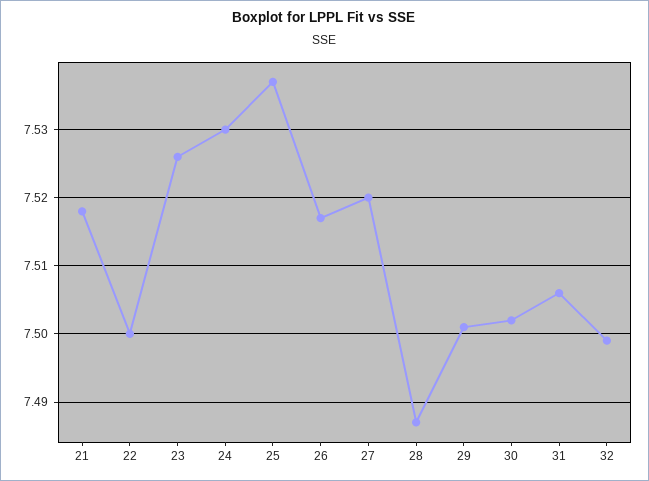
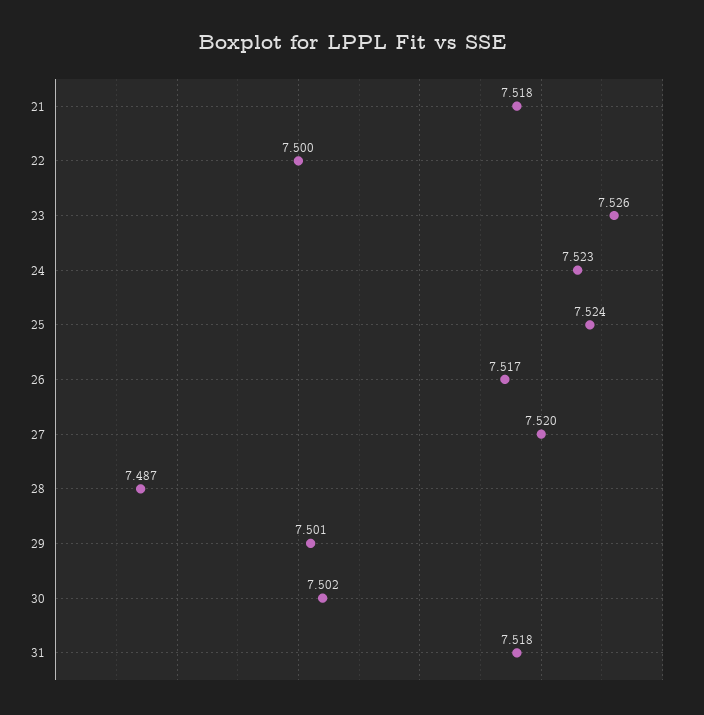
24: 7.53 -> 7.523
25: 7.537 -> 7.524
31: 7.506 -> 7.518
32: 7.499 -> none

